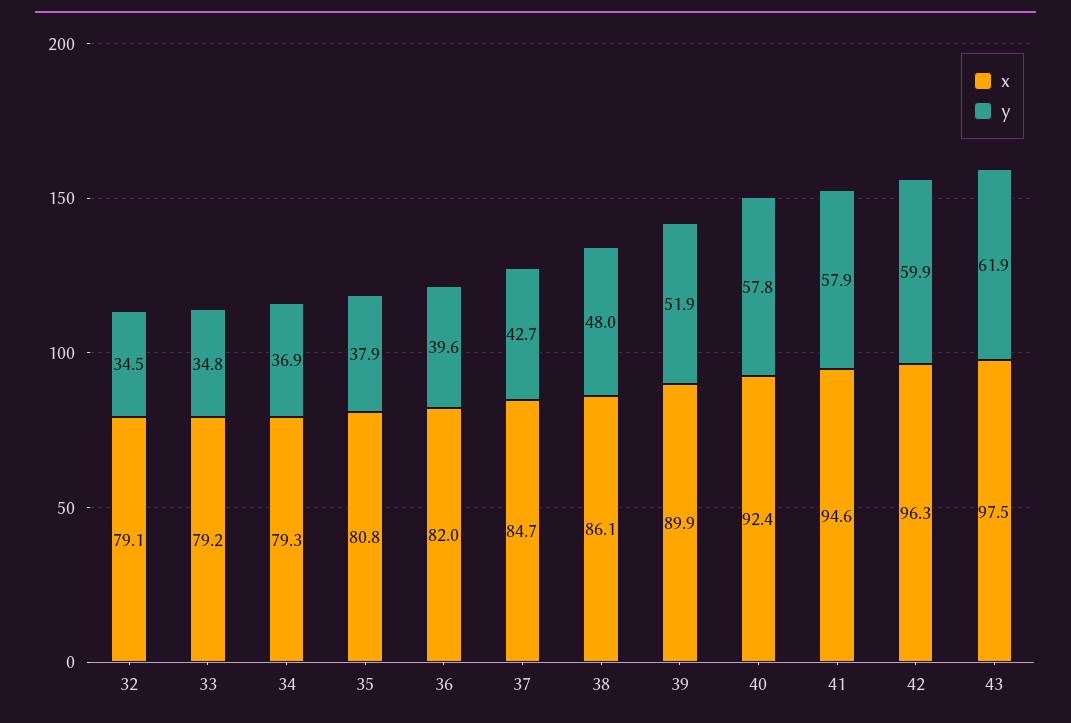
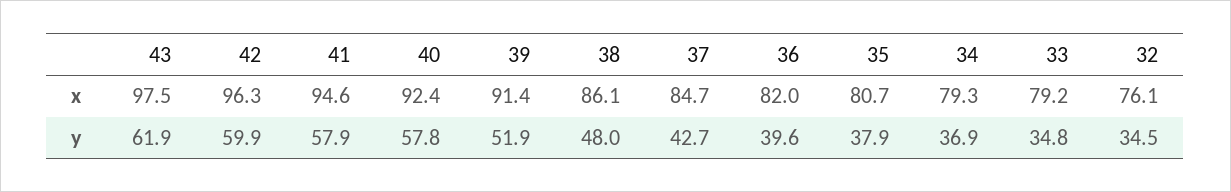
x, 32: 79.1 -> 76.1
x, 35: 80.8 -> 80.7
x, 39: 89.9 -> 91.4

